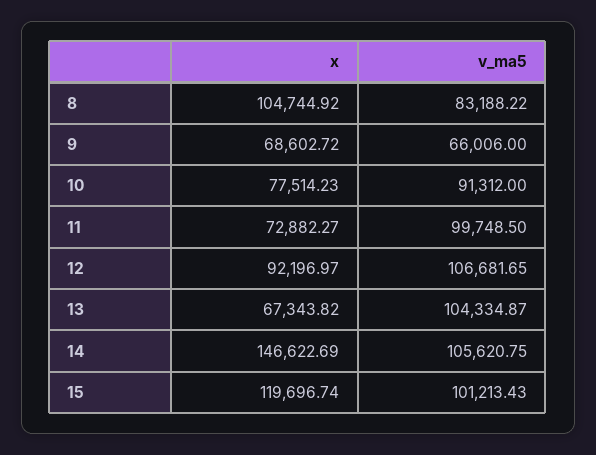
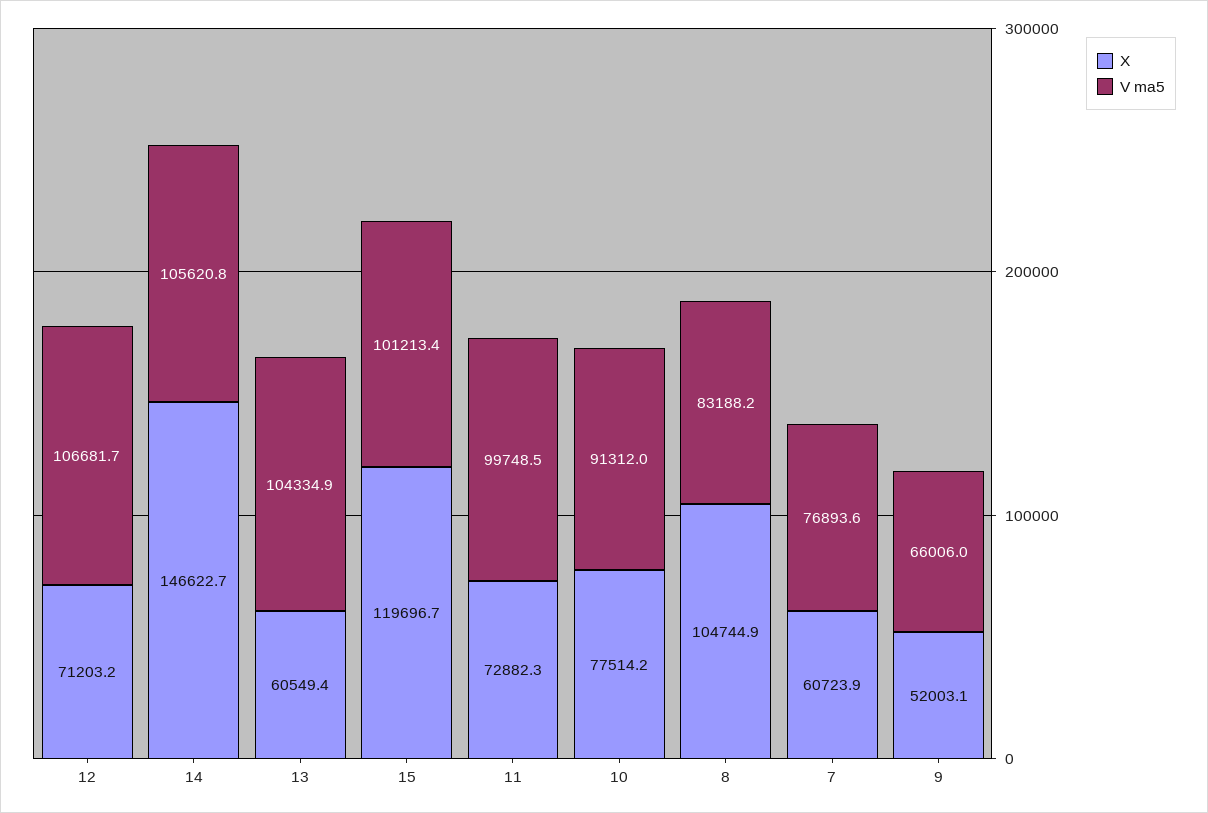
x, 9: 68602.72 -> 52003.1
x, 12: 92196.97 -> 71203.2
x, 13: 67343.82 -> 60549.4
x, 7: none -> 60723.9
v_ma5, 7: none -> 76893.6

